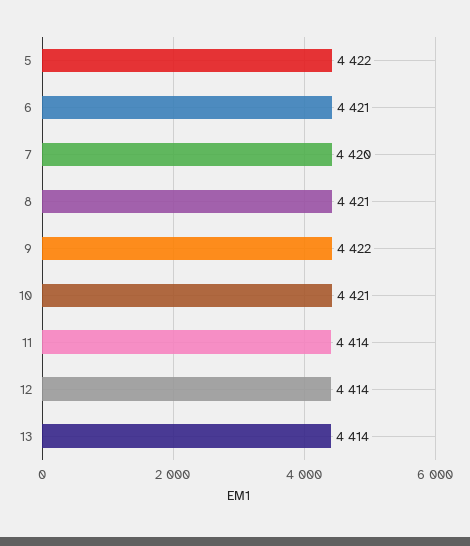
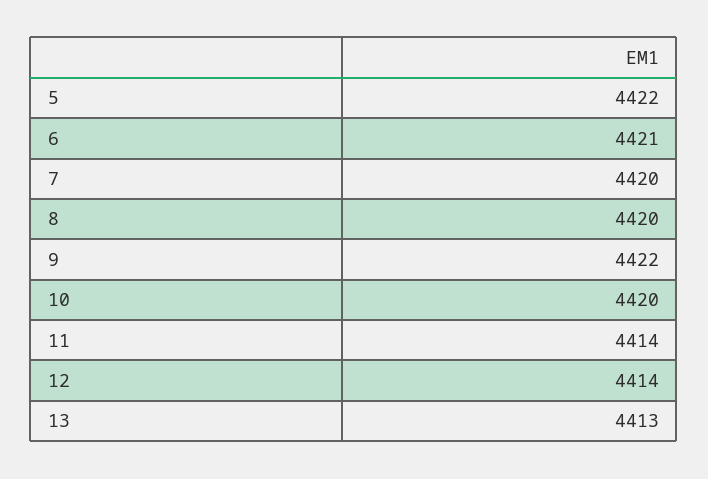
8: 4421 -> 4420
10: 4421 -> 4420
13: 4414 -> 4413

